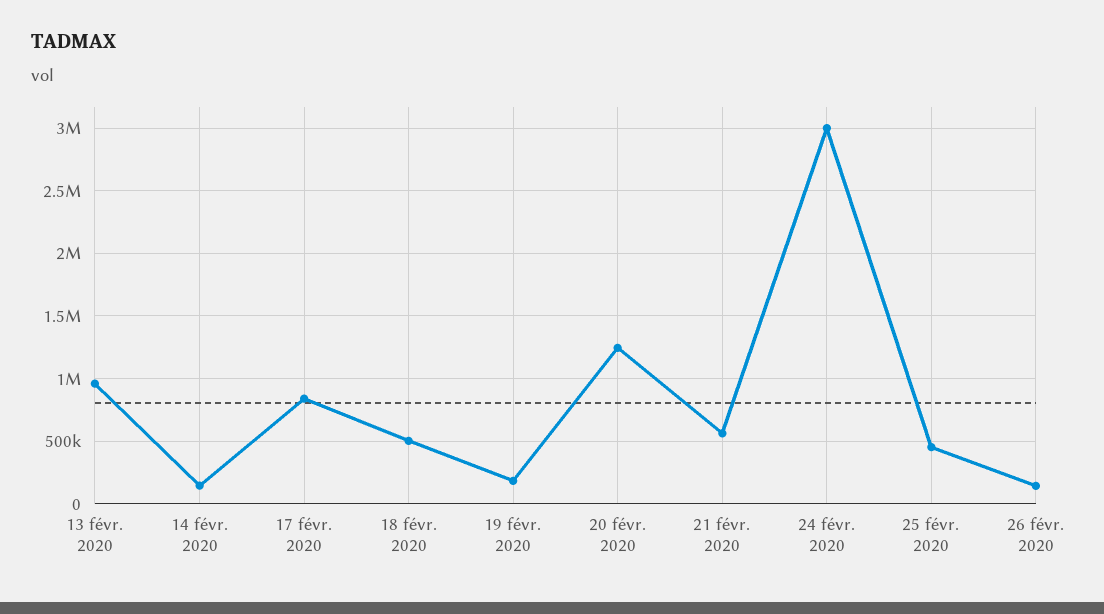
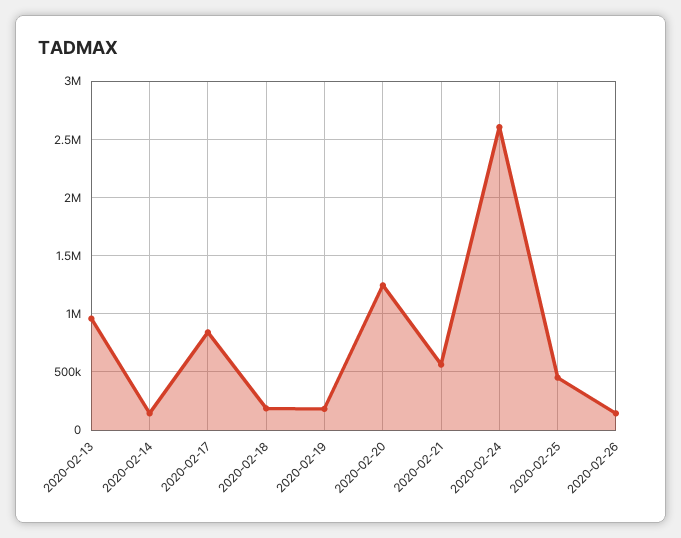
18 févr. 2020: 500000 -> 200000
24 févr. 2020: 3000000 -> 2600000

